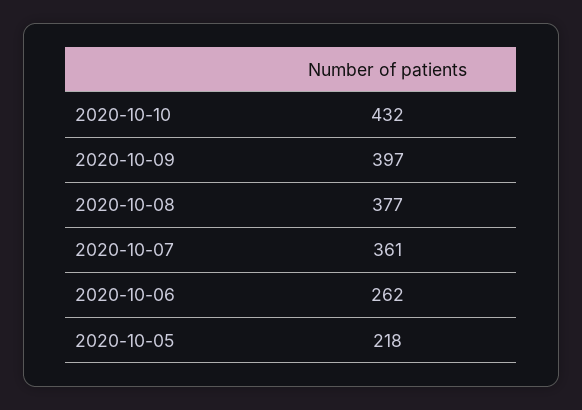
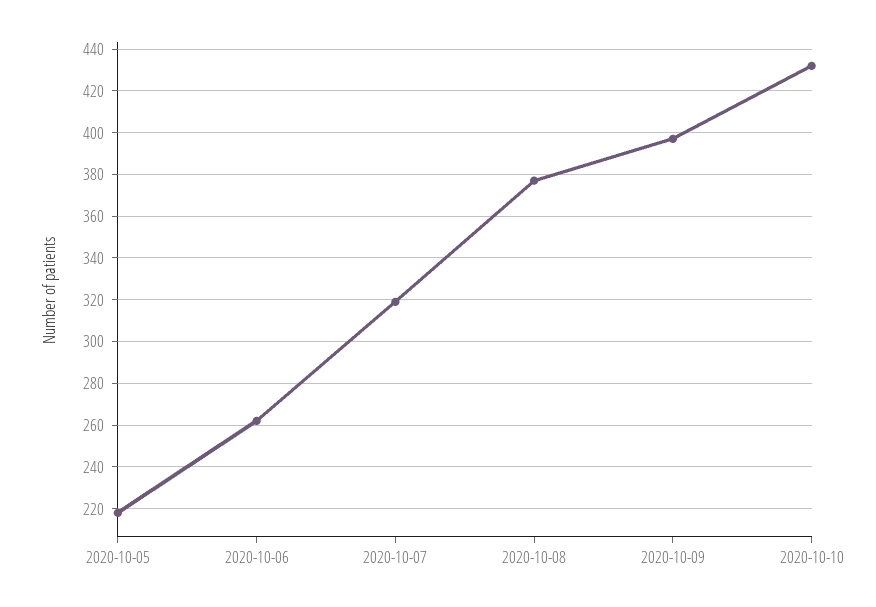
2020-10-07: 361 -> 320

